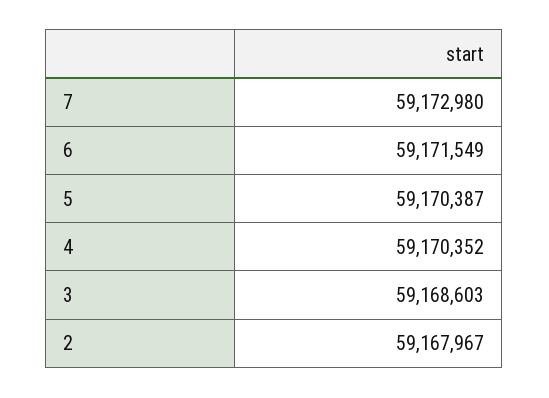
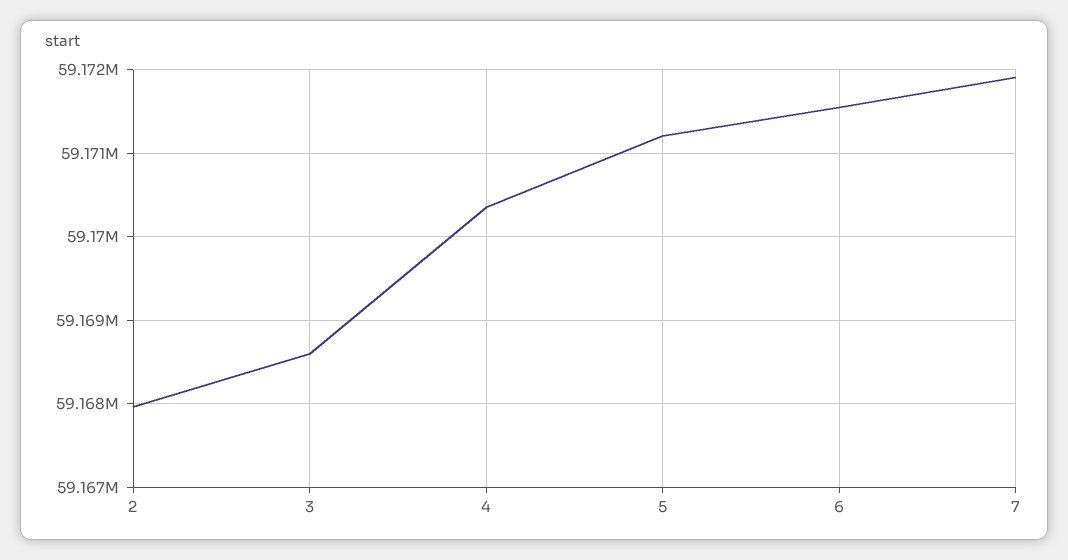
7: 59172980 -> 59171900
5: 59170387 -> 59171200

